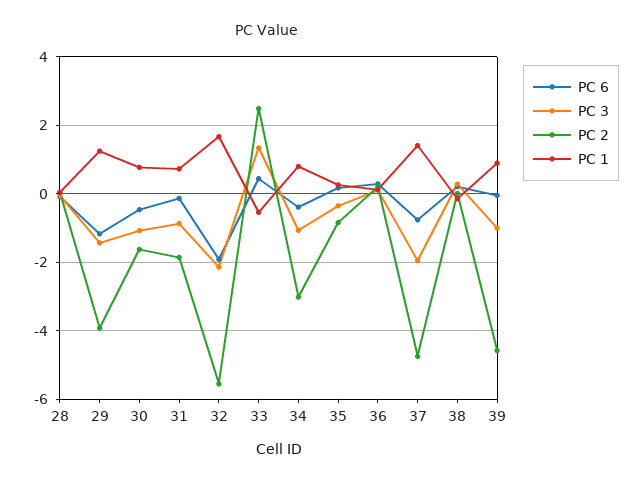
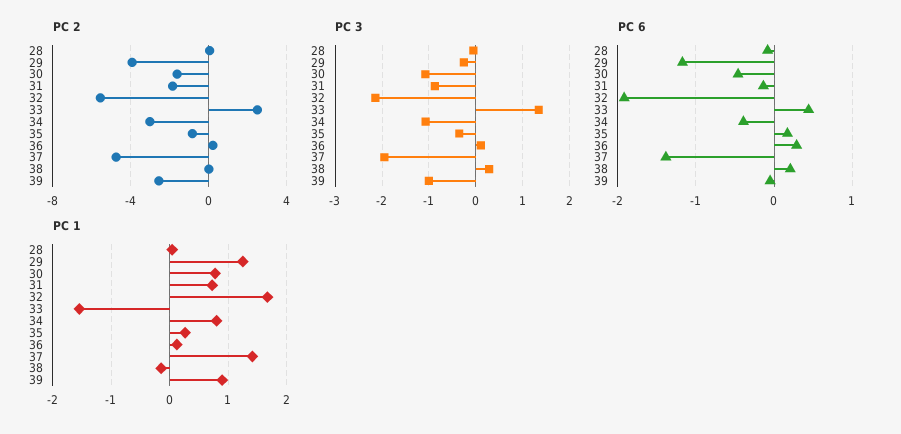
PC 3, 29: -1.4 -> -0.2
PC 1, 33: -0.6 -> -1.6
PC 6, 37: -0.8 -> -1.4
PC 2, 39: -4.6 -> -2.5

